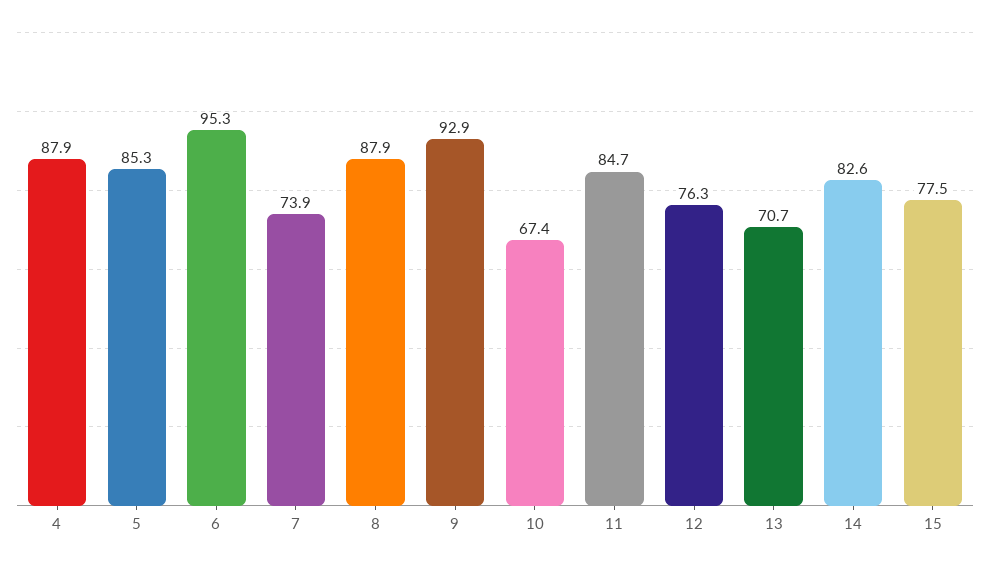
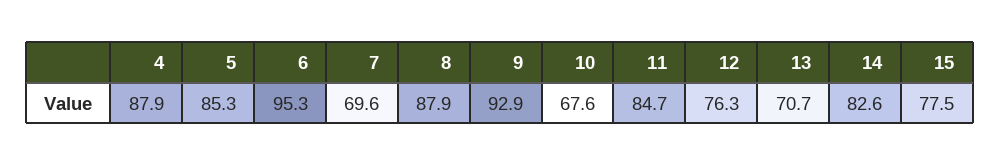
7: 73.9 -> 69.6
10: 67.4 -> 67.6

